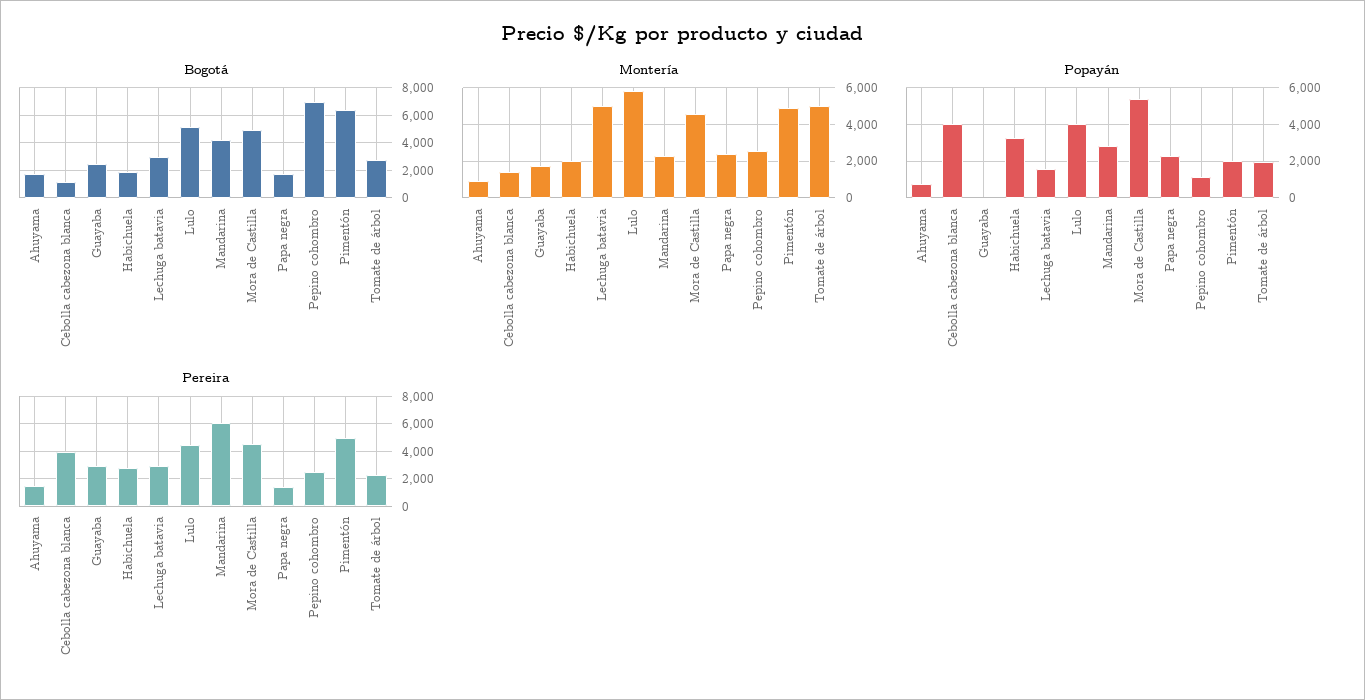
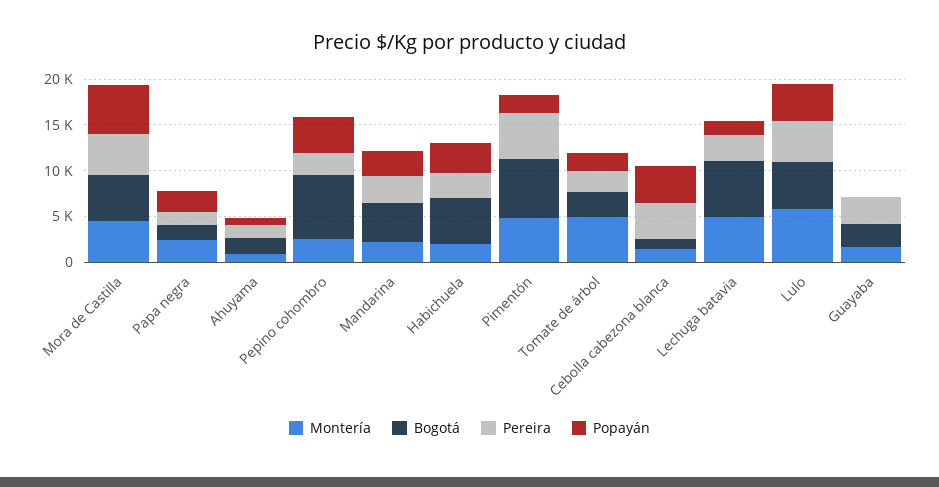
Bogotá, Habichuela: 2000 -> 5000
Bogotá, Lechuga batavia: 3000 -> 6000
Popayán, Pepino cohombro: 1000 -> 4000
Pereira, Mandarina: 6000 -> 3000

